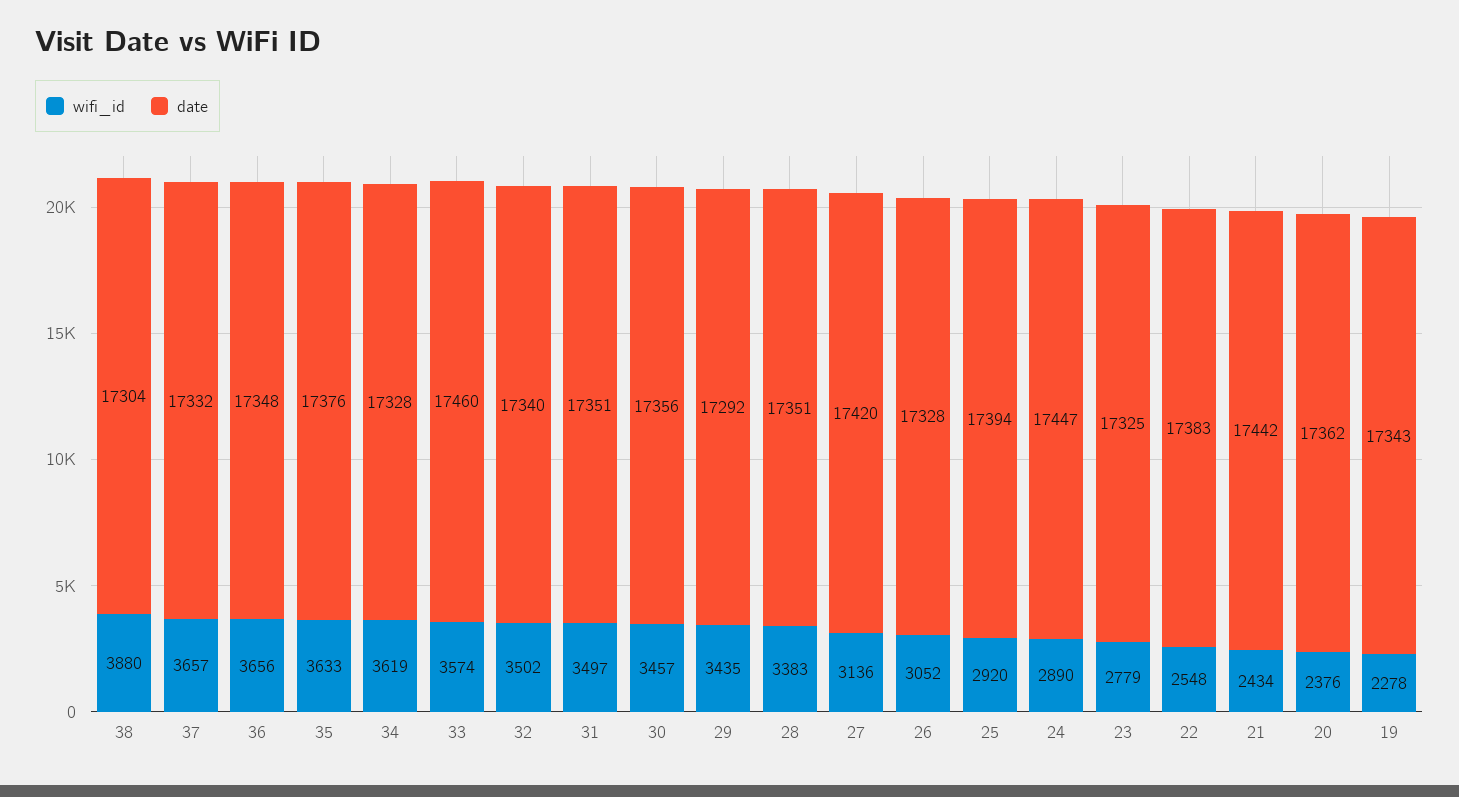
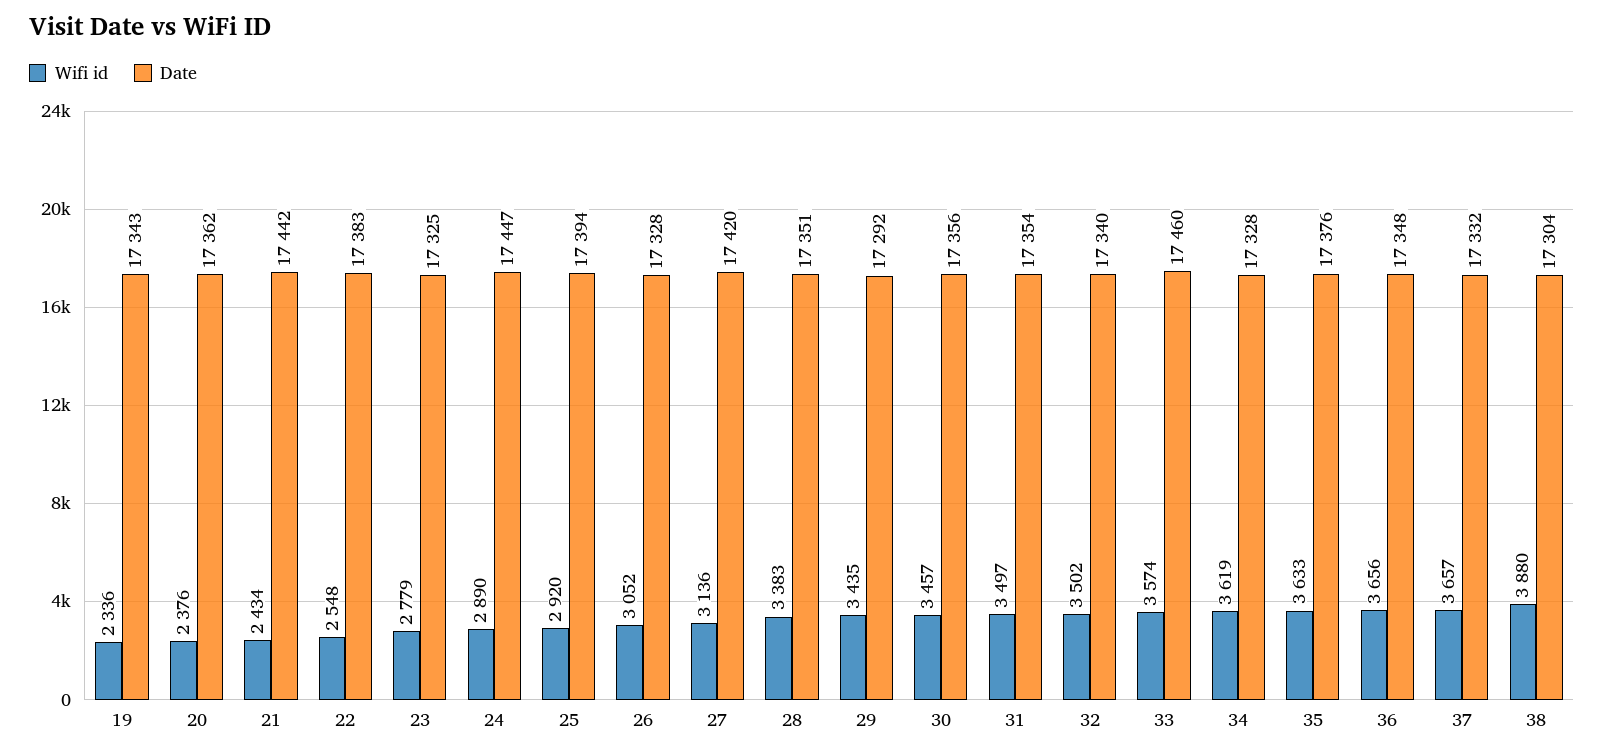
date, 31: 17351 -> 17354
wifi_id, 19: 2278 -> 2336

